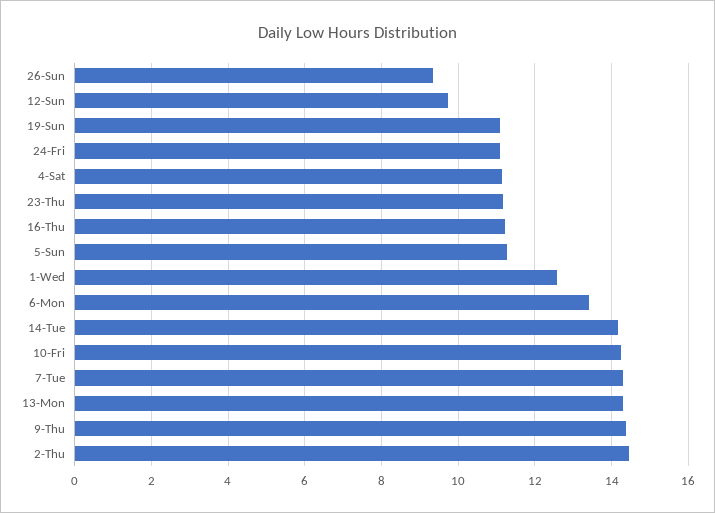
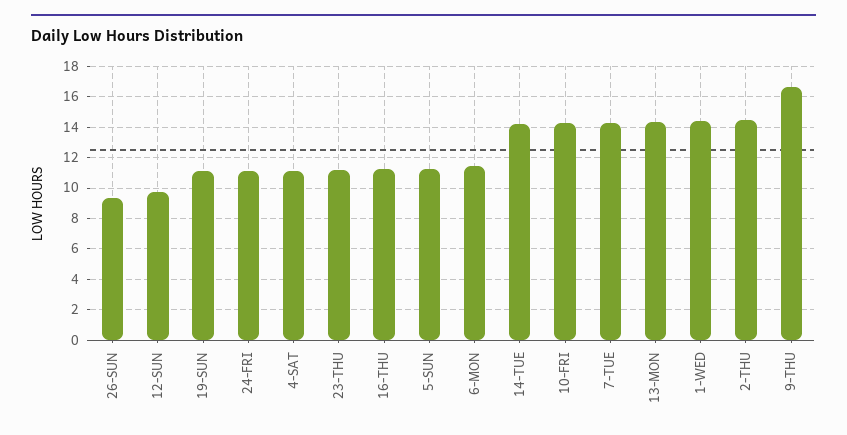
1-Wed: 12.6 -> 14.5
6-Mon: 13.4 -> 11.5
9-Thu: 14.4 -> 16.5

